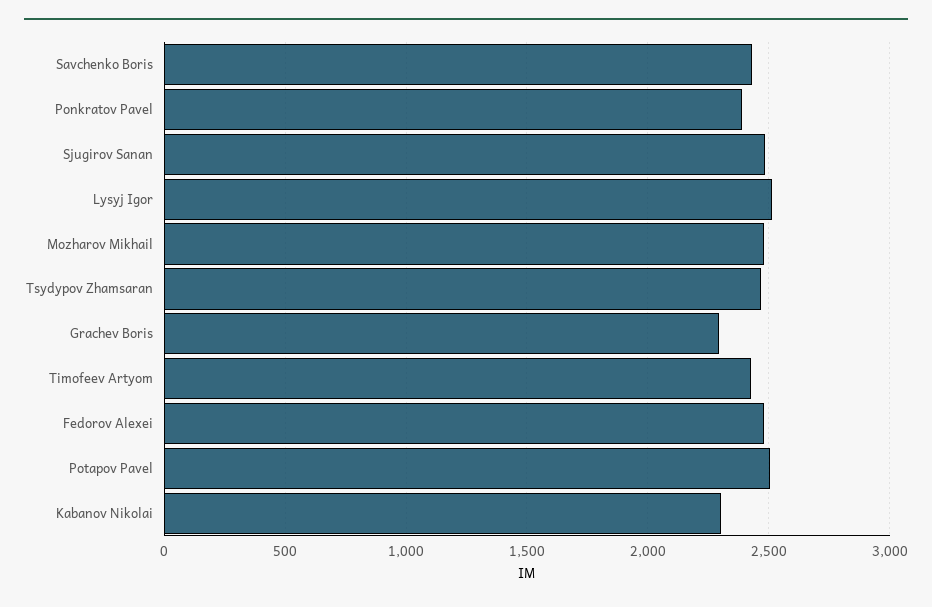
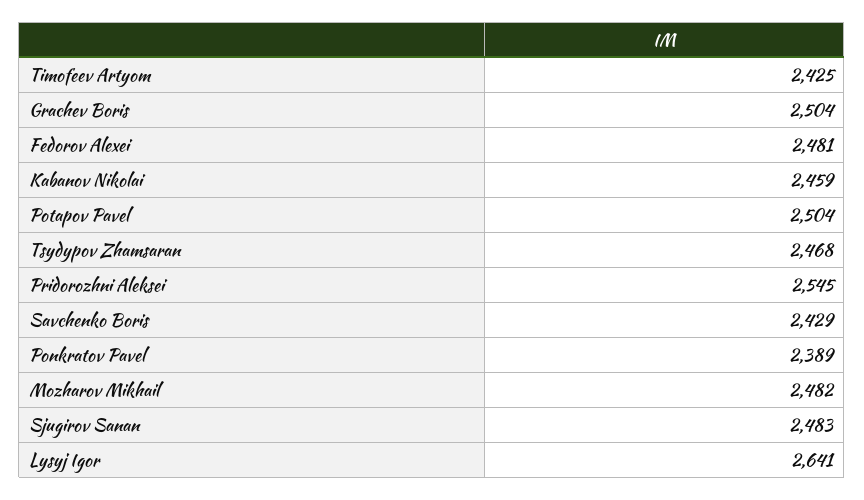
Lysyj Igor: 2500 -> 2641
Grachev Boris: 2300 -> 2504
Kabanov Nikolai: 2300 -> 2459
Pridorozhni Aleksei: none -> 2545

